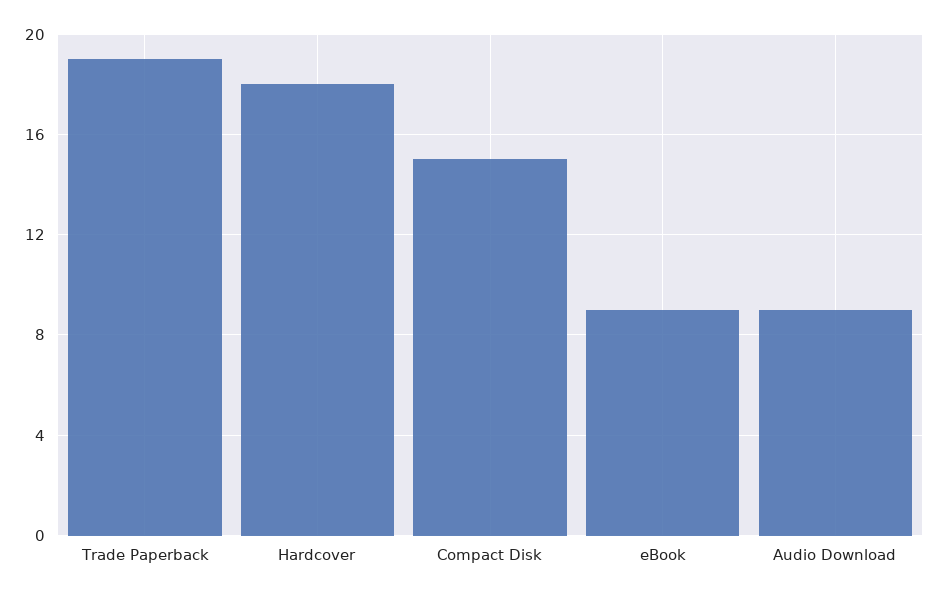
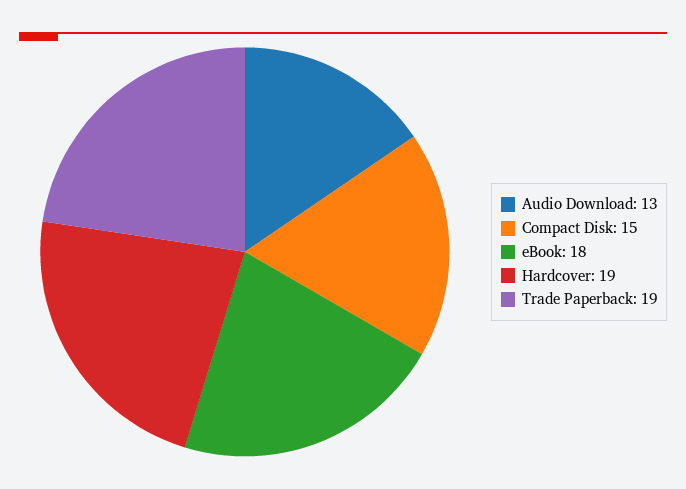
Hardcover: 18 -> 19
eBook: 9 -> 18
Audio Download: 9 -> 13

